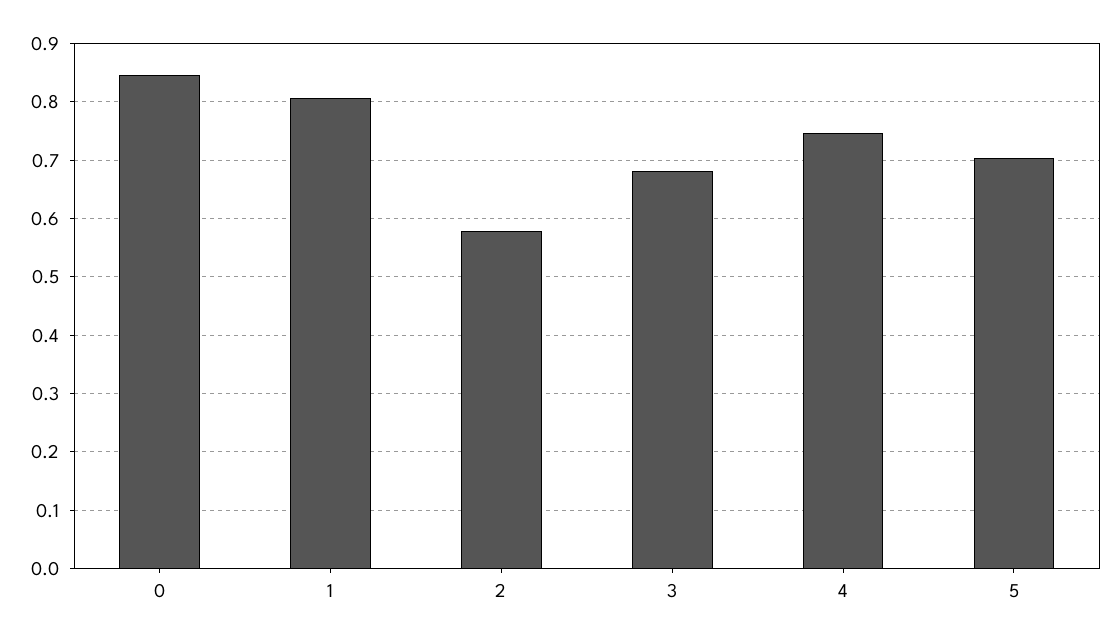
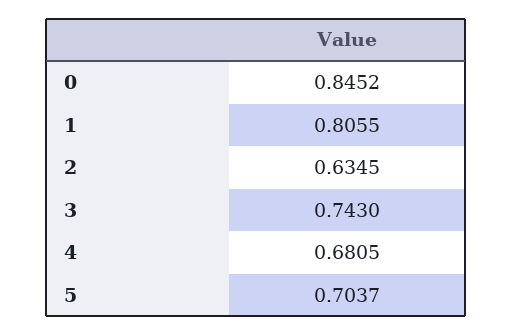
2: 0.58 -> 0.6345
3: 0.68 -> 0.743
4: 0.74 -> 0.6805

